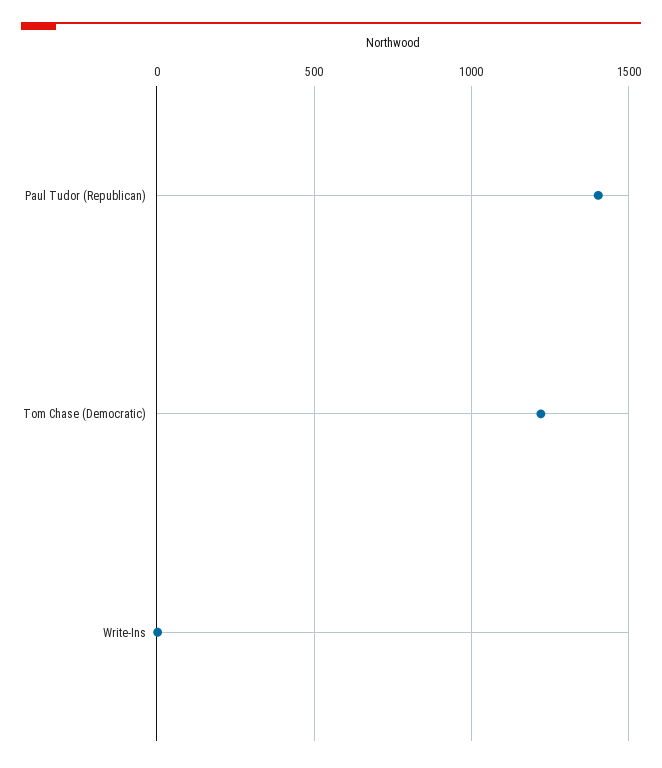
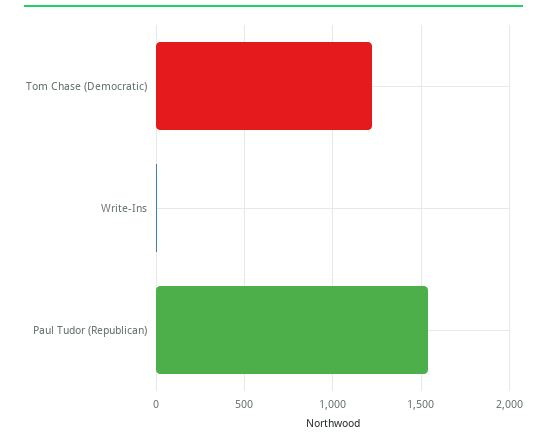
Paul Tudor (Republican): 1400 -> 1550

